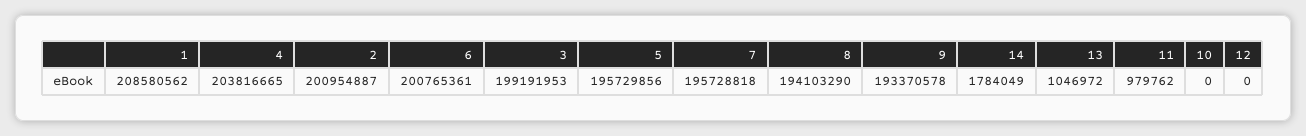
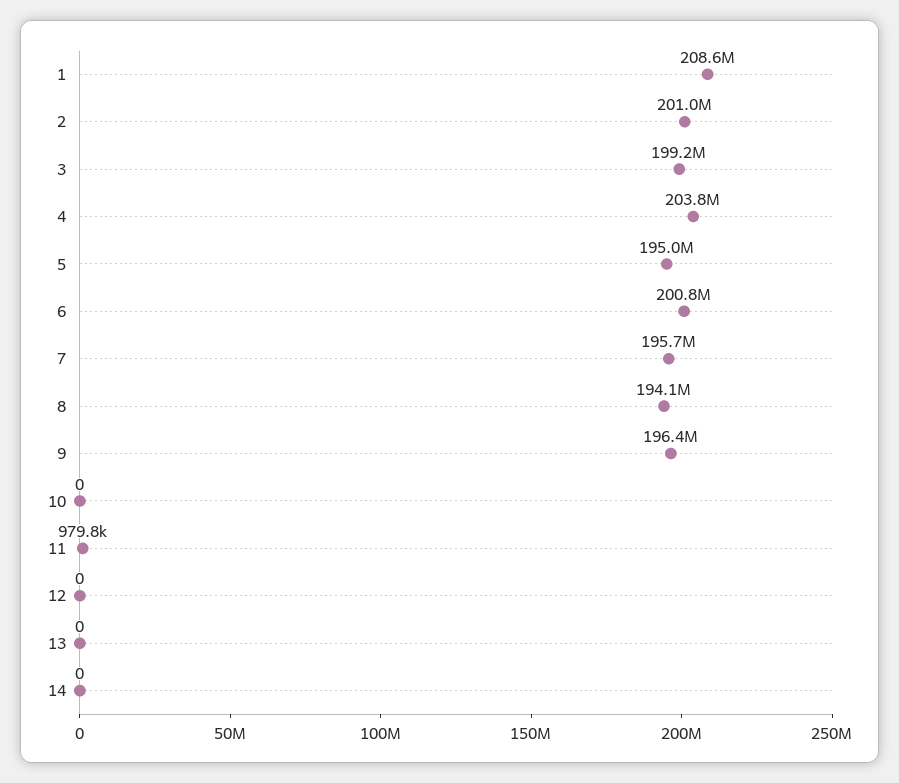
5: 195729856 -> 195000000
9: 193370578 -> 196400000
14: 1784049 -> 0
13: 1046972 -> 0

